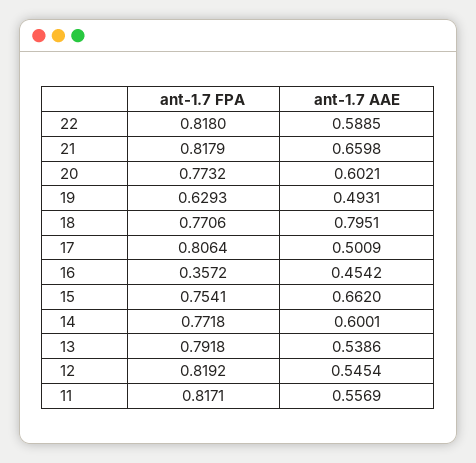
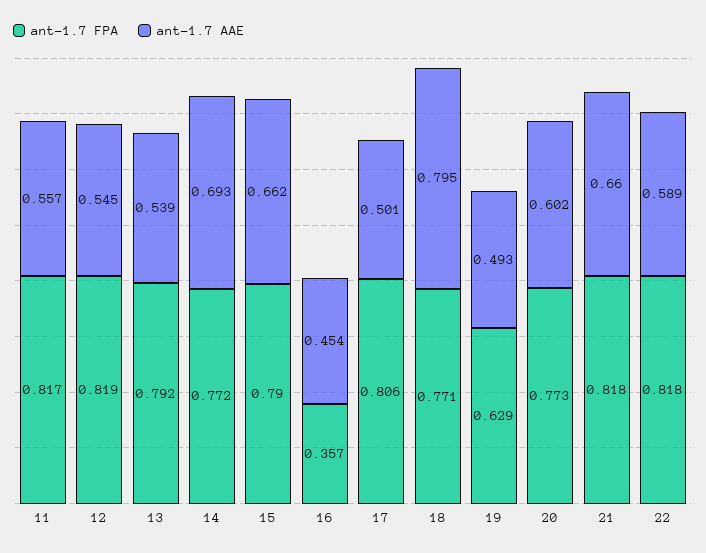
ant-1.7 FPA, 15: 0.7541 -> 0.79
ant-1.7 AAE, 14: 0.6001 -> 0.693

